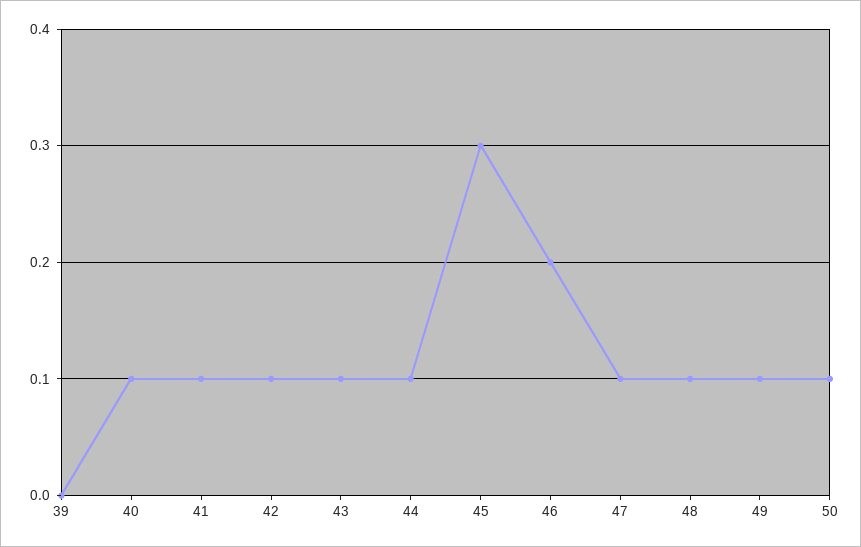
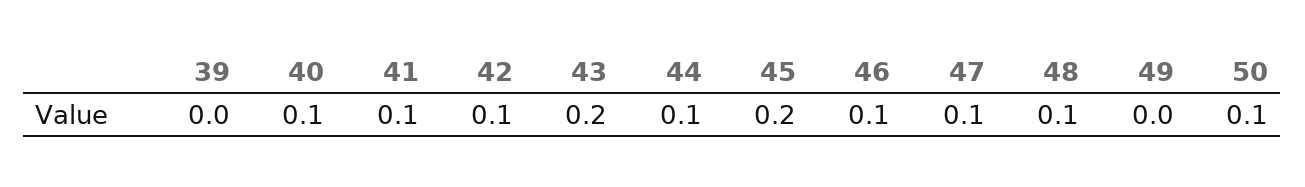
43: 0.1 -> 0.2
45: 0.3 -> 0.2
46: 0.2 -> 0.1
49: 0.1 -> 0

